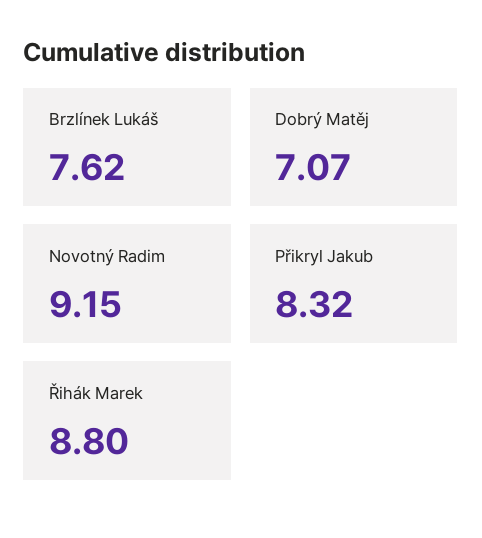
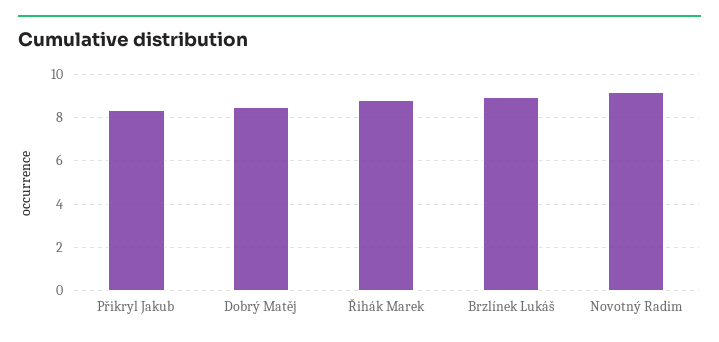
Brzlínek Lukáš: 7.62 -> 9
Dobrý Matěj: 7.07 -> 8.5

